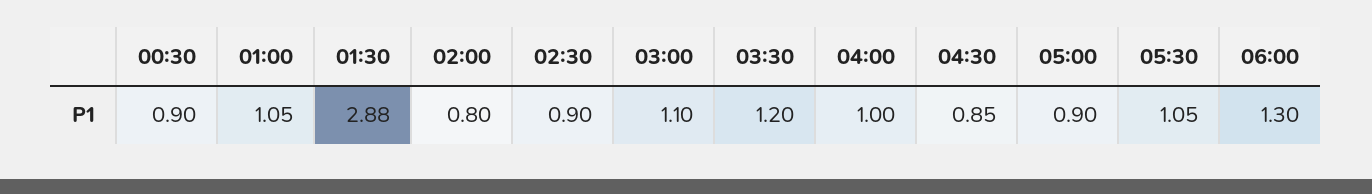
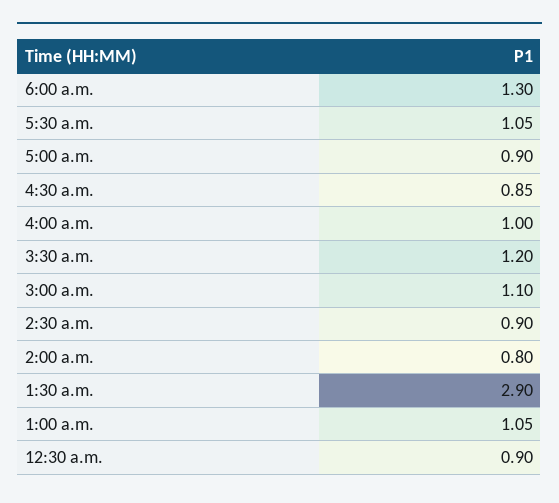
01:30: 2.88 -> 2.9

